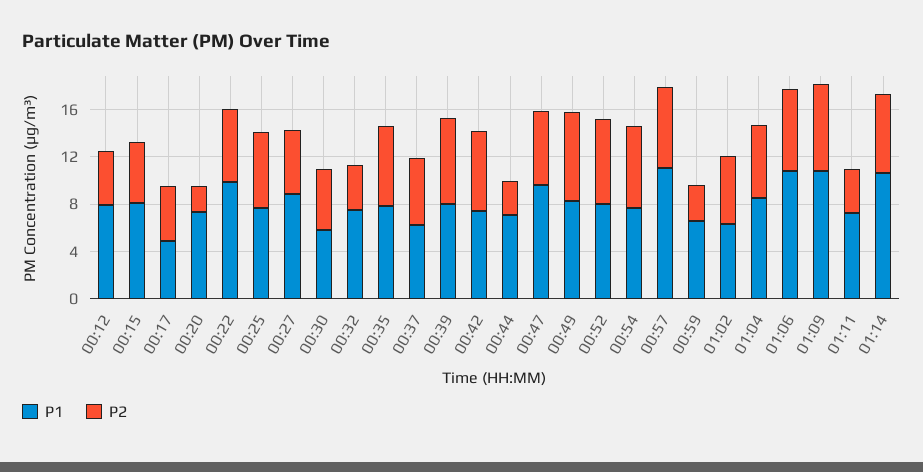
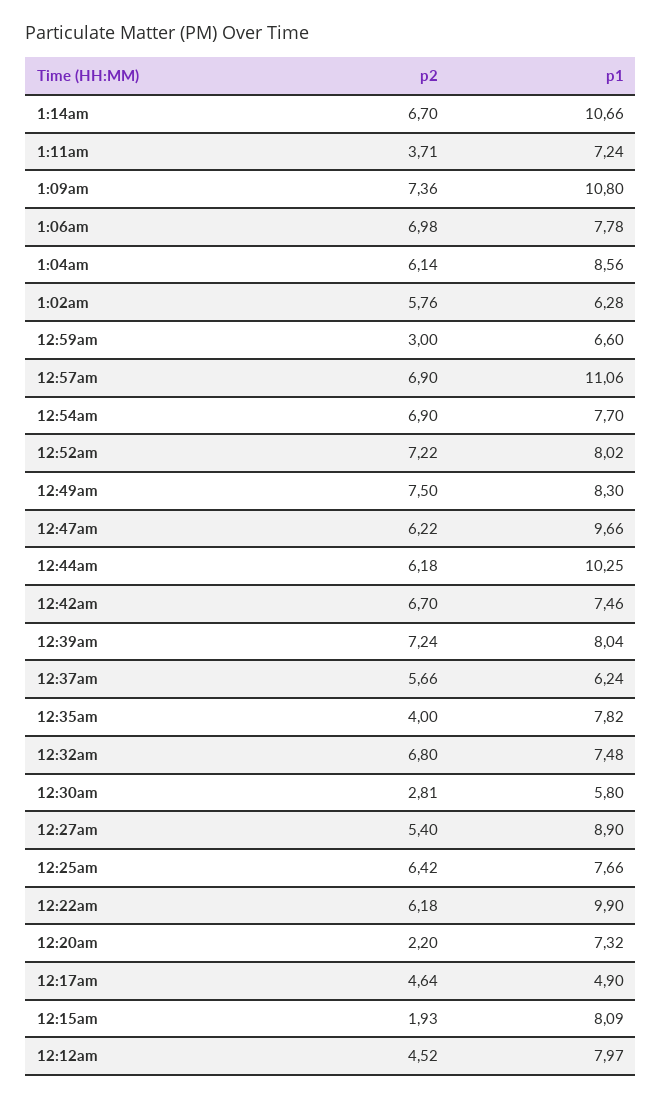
P2, 00:15: 5 -> 1.93
P2, 00:30: 5 -> 2.81
P2, 00:32: 4 -> 6.8
P2, 00:35: 7 -> 4
P1, 00:44: 7 -> 10.25
P2, 00:44: 3 -> 6.18
P1, 01:06: 11 -> 7.78

